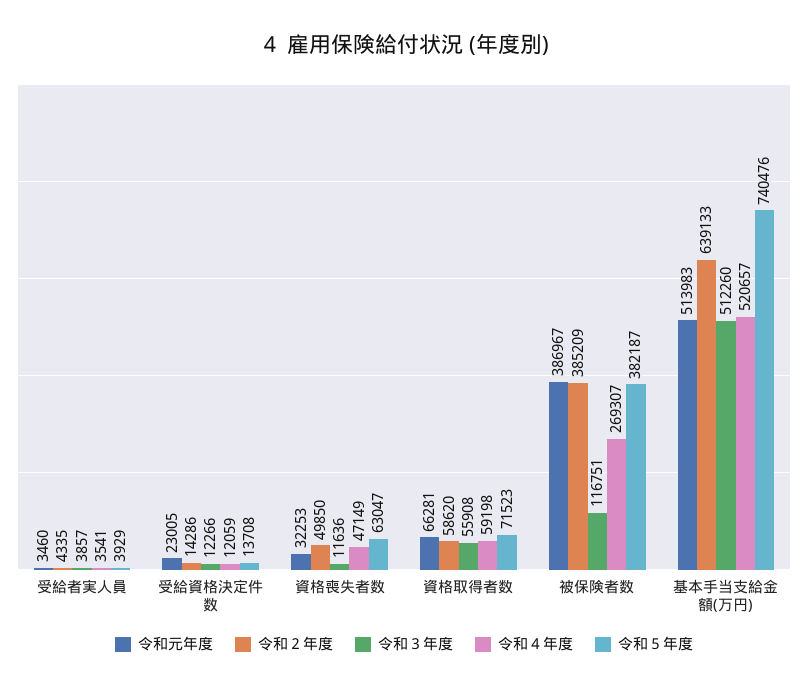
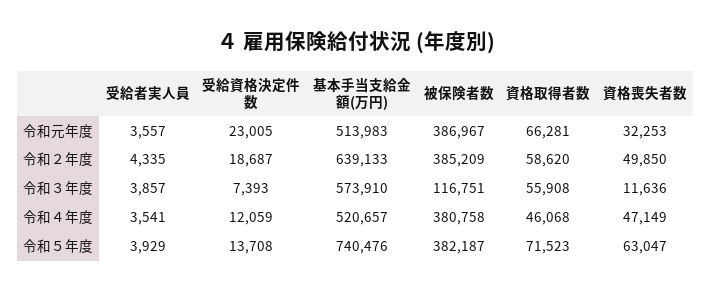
令和元年度, 受給者実人員: 3460 -> 3557
令和２年度, 受給資格決定件数: 14286 -> 18687
令和３年度, 受給資格決定件数: 12266 -> 7393
令和４年度, 資格取得者数: 59198 -> 46068
令和４年度, 被保険者数: 269307 -> 380758
令和３年度, 基本手当支給金額(万円): 512260 -> 573910

